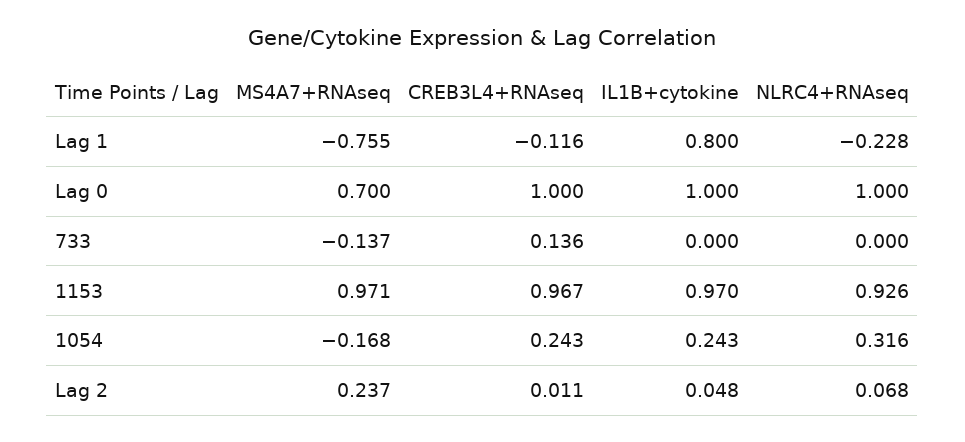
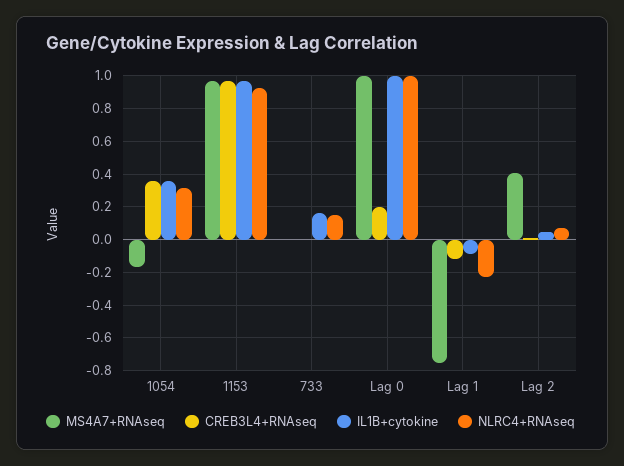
IL1B+cytokine, Lag 1: 0.8 -> -0.1
MS4A7+RNAseq, Lag 0: 0.7 -> 1
CREB3L4+RNAseq, Lag 0: 1 -> 0.2
MS4A7+RNAseq, 733: -0.137 -> 0
CREB3L4+RNAseq, 733: 0.136 -> 0
IL1B+cytokine, 733: 0 -> 0.15
NLRC4+RNAseq, 733: 0 -> 0.15
CREB3L4+RNAseq, 1054: 0.243 -> 0.35
IL1B+cytokine, 1054: 0.243 -> 0.35
MS4A7+RNAseq, Lag 2: 0.237 -> 0.4

